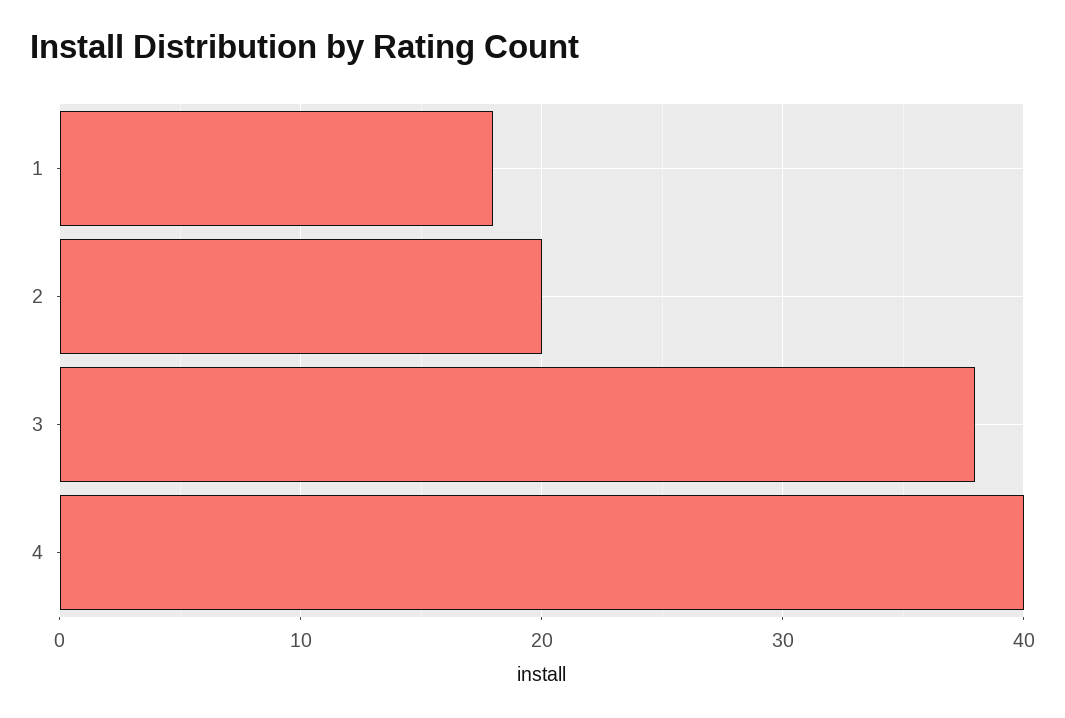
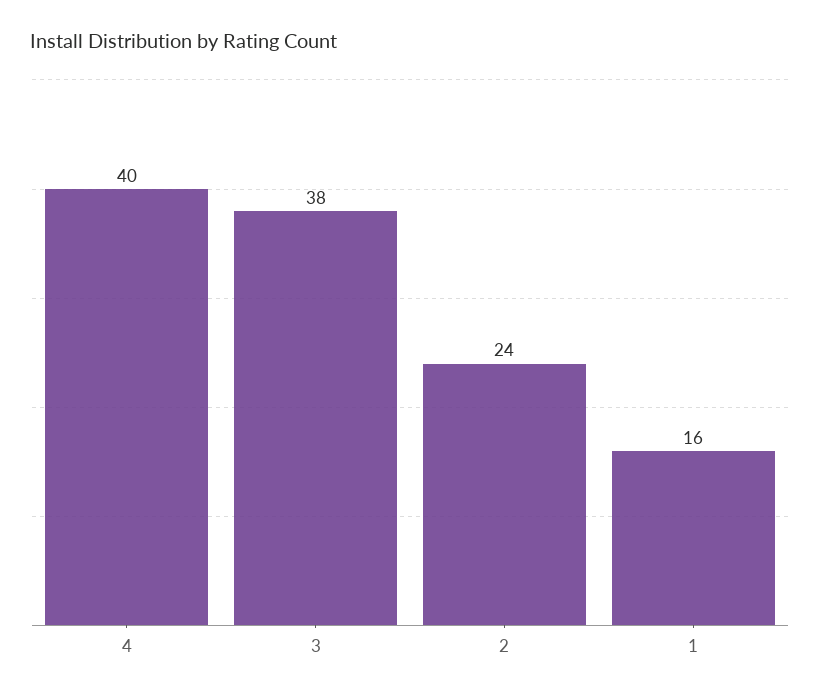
1: 18 -> 16
2: 20 -> 24

